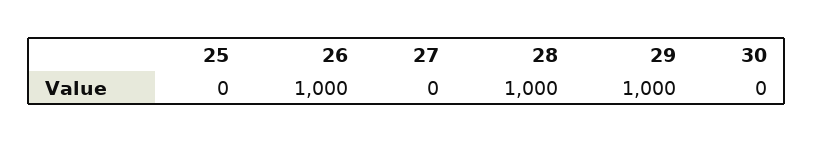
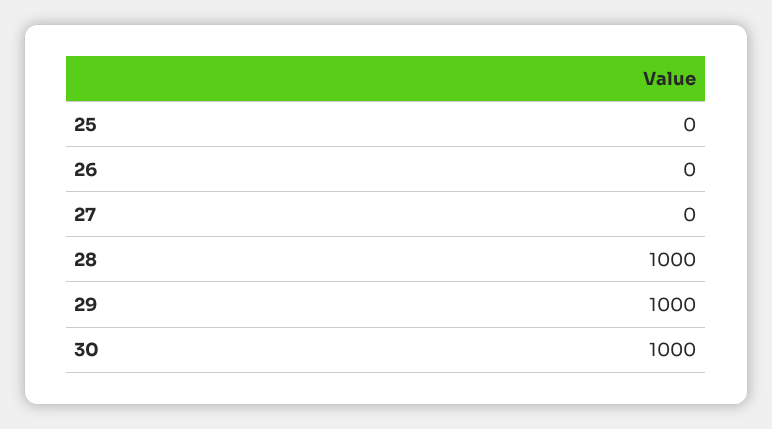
26: 1000 -> 0
30: 0 -> 1000

